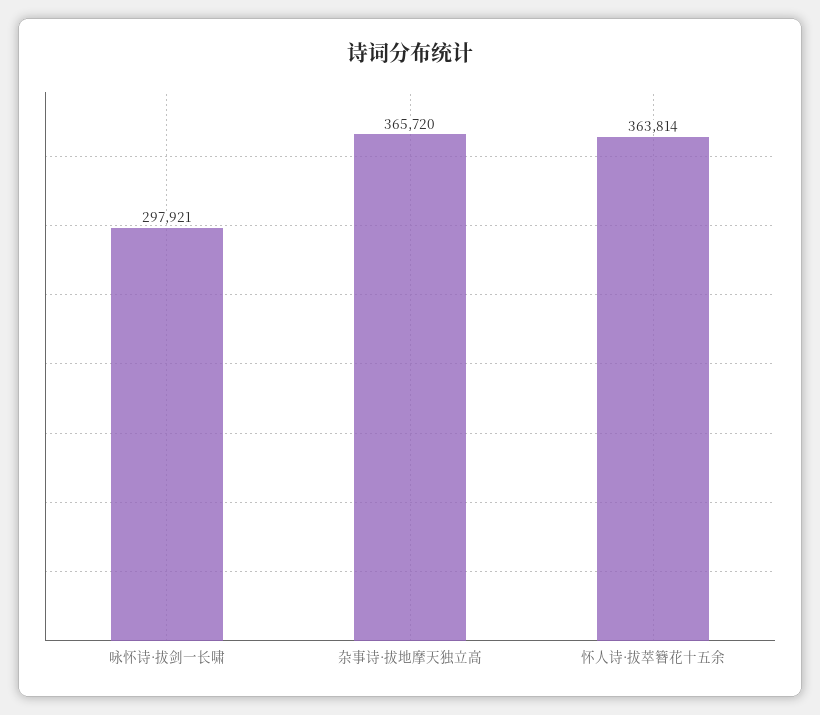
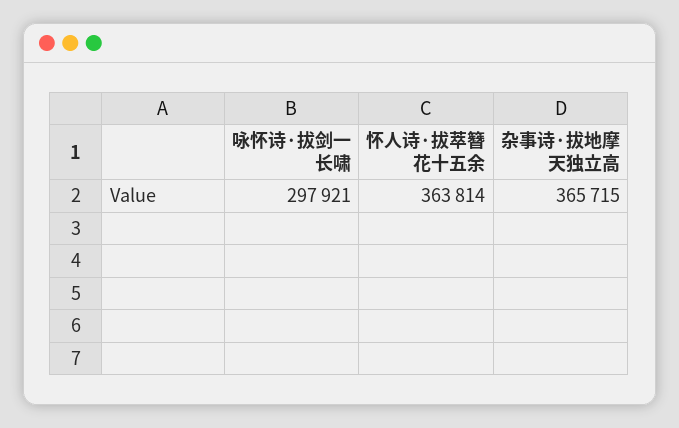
杂事诗·拔地摩天独立高: 365720 -> 365715

